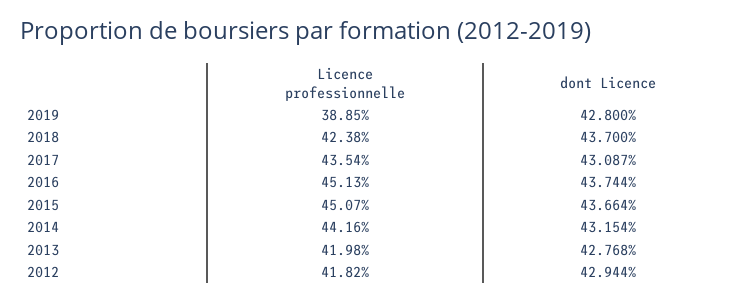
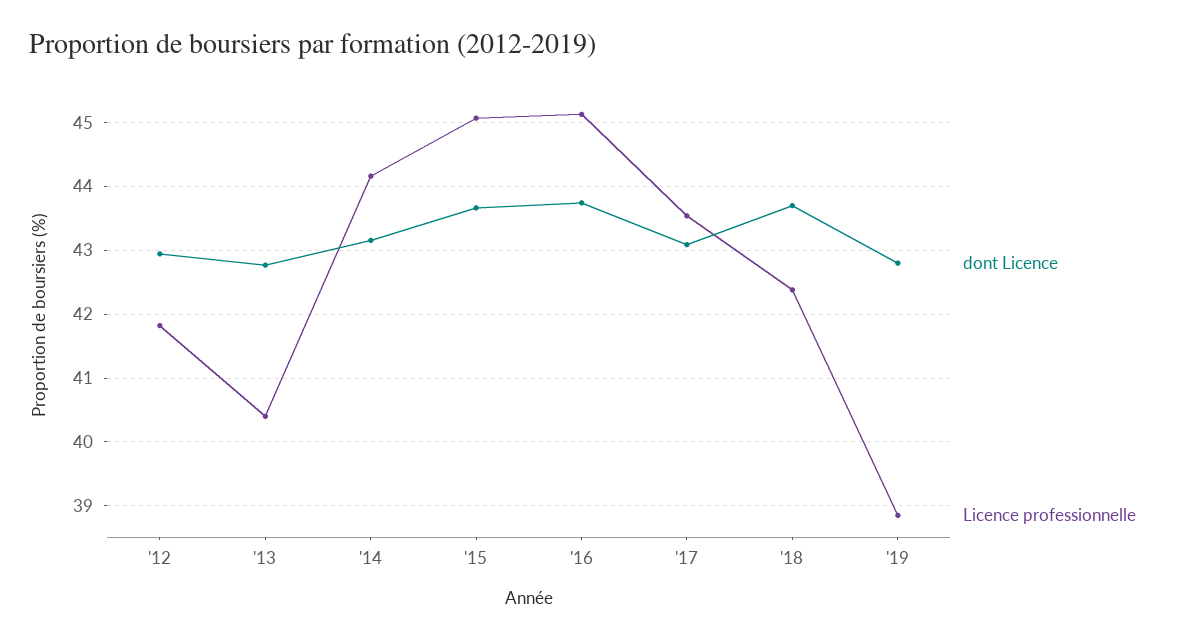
Licence professionnelle, 2013: 41.98 -> 40.4

